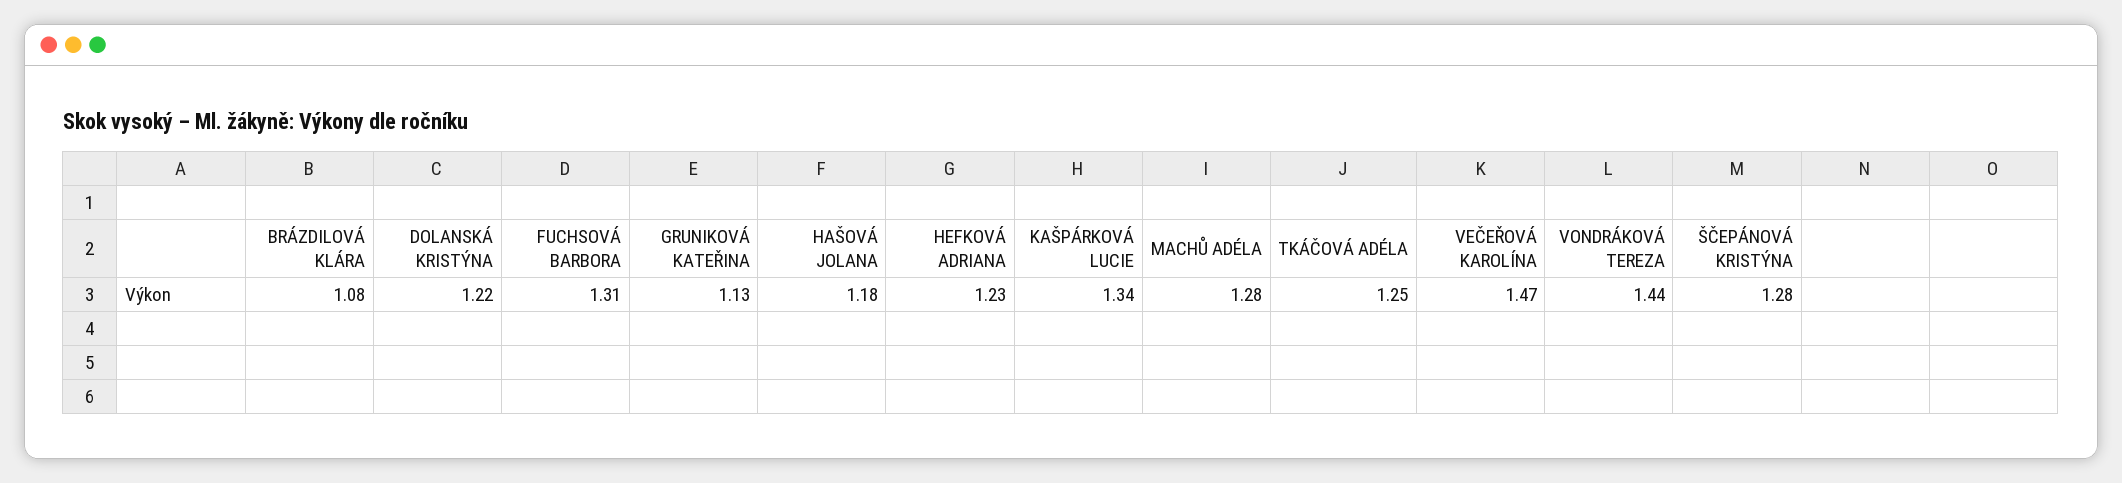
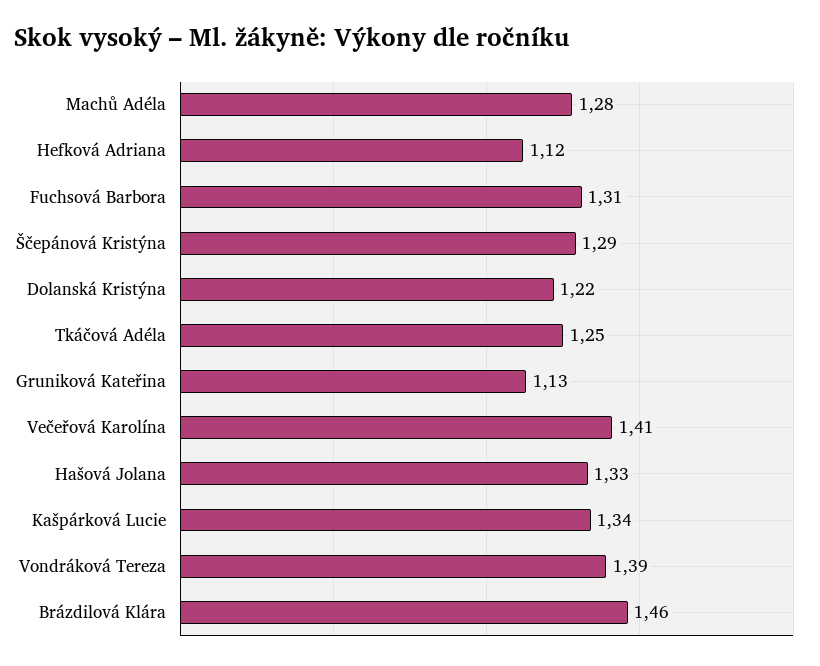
BRÁZDILOVÁ KLÁRA: 1.08 -> 1.46
HAŠOVÁ JOLANA: 1.18 -> 1.33
HEFKOVÁ ADRIANA: 1.23 -> 1.12
VEČEŘOVÁ KAROLÍNA: 1.47 -> 1.41
VONDRÁKOVÁ TEREZA: 1.44 -> 1.39
ŠČEPÁNOVÁ KRISTÝNA: 1.28 -> 1.29

